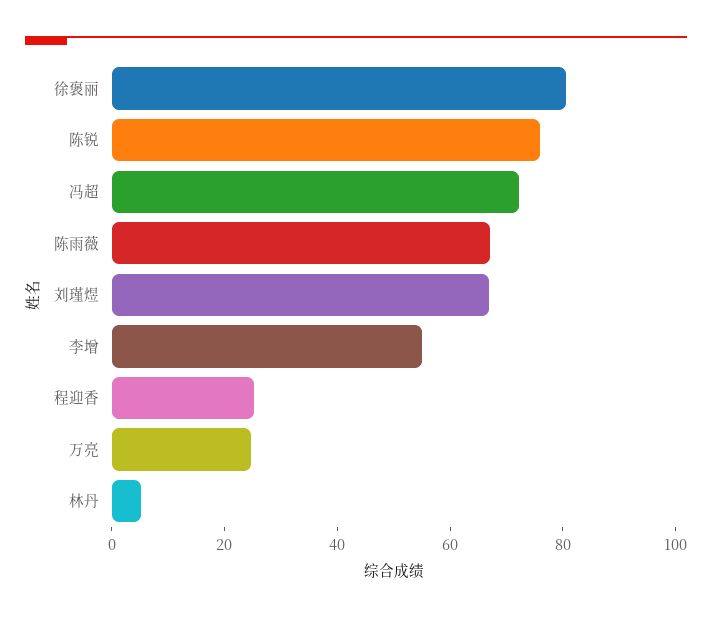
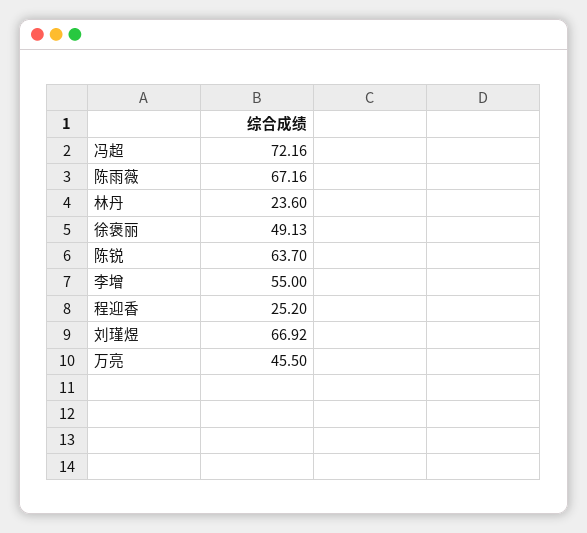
徐褒丽: 80 -> 49.13
陈锐: 75 -> 63.7
万亮: 25 -> 45.5
林丹: 5 -> 23.6

